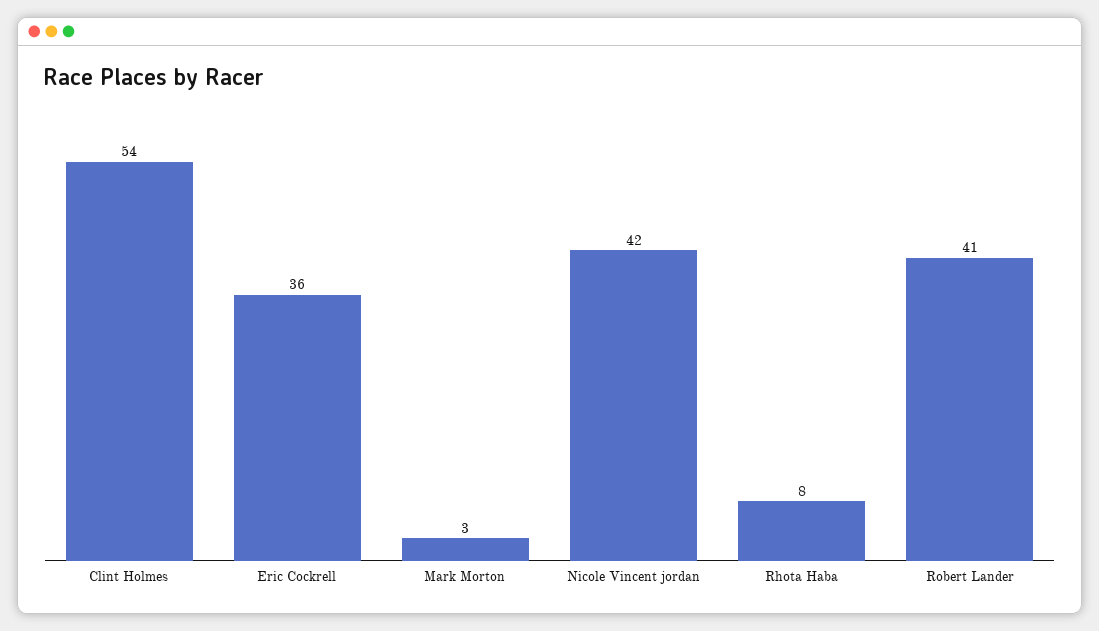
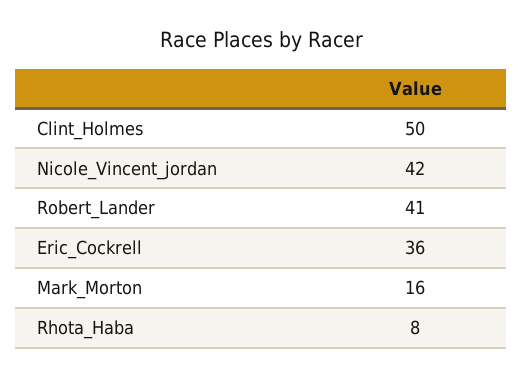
Clint Holmes: 54 -> 50
Mark Morton: 3 -> 16

